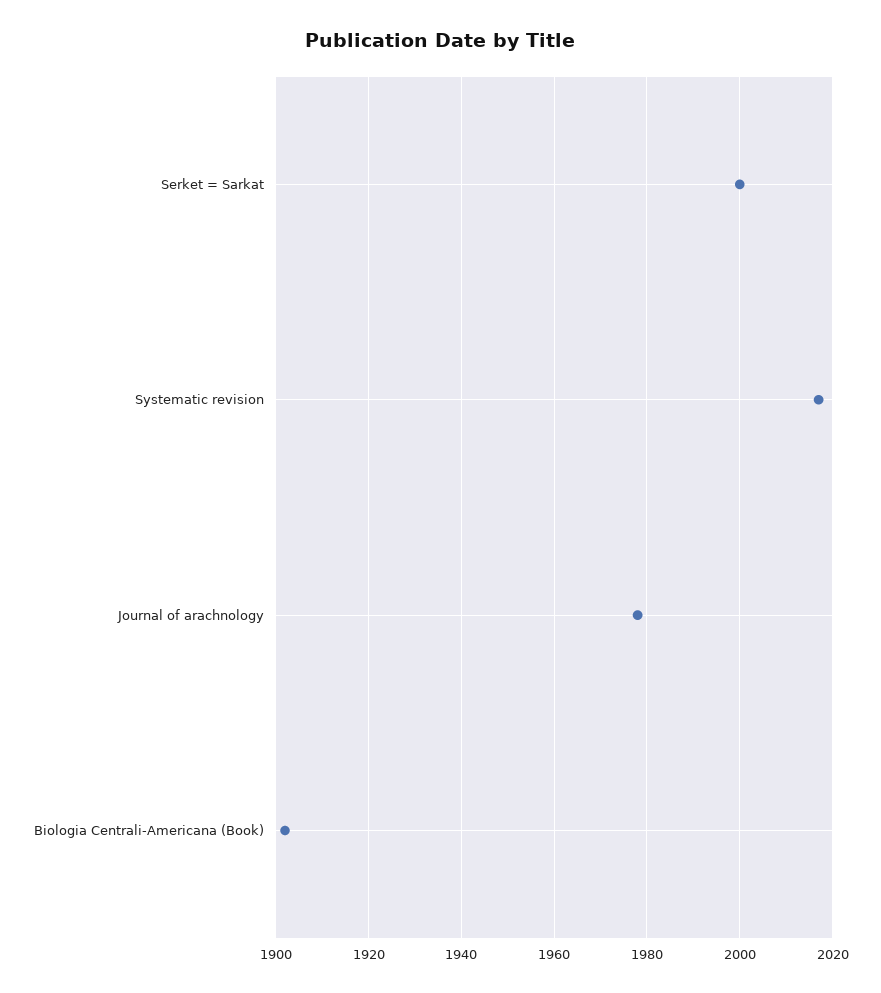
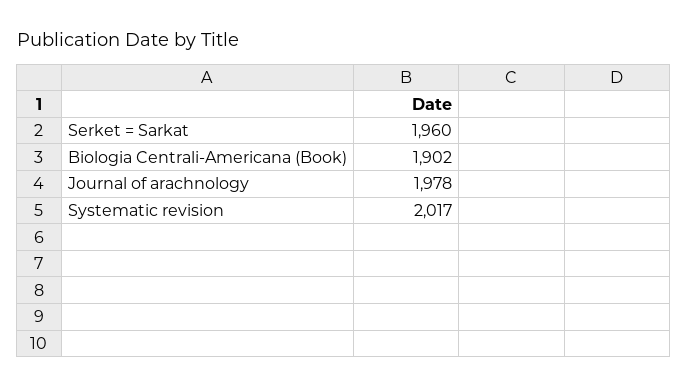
Serket = Sarkat: 2000 -> 1960

